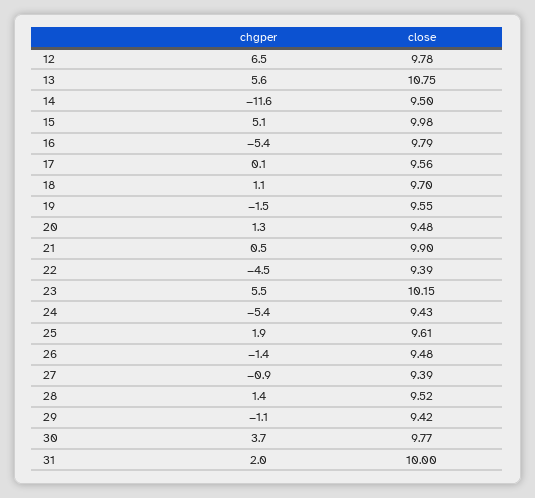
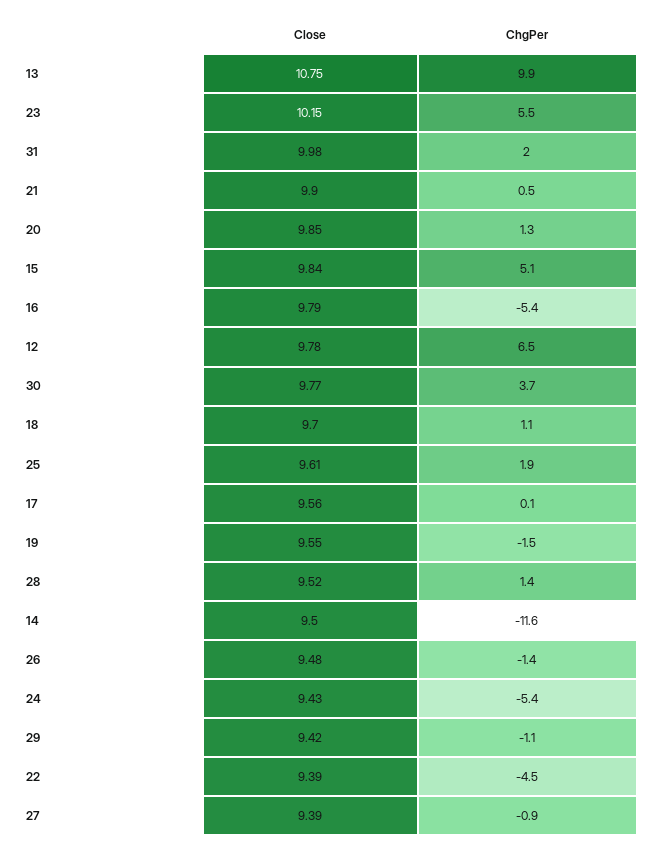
chgper, 13: 5.6 -> 9.9
close, 15: 9.98 -> 9.84
close, 20: 9.48 -> 9.85
close, 31: 10 -> 9.98

